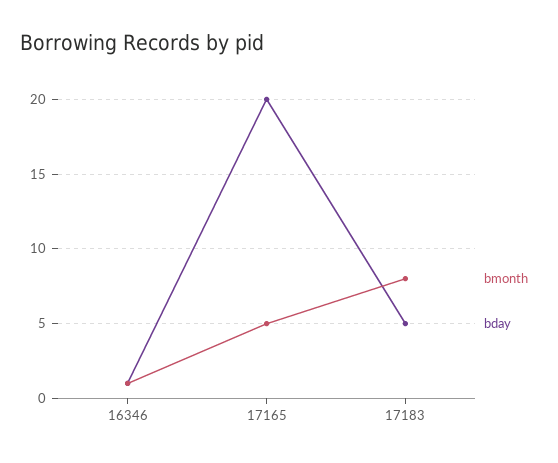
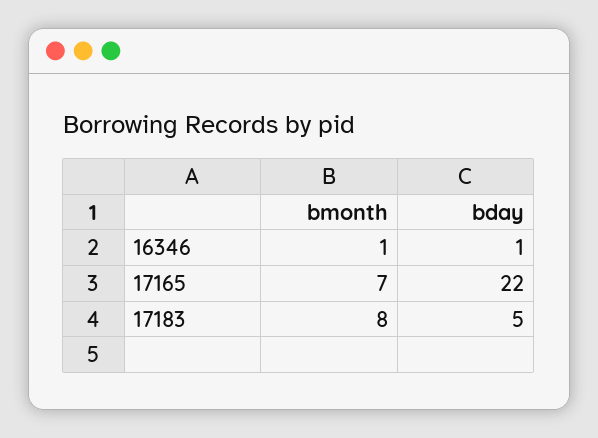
bmonth, 17165: 5 -> 7
bday, 17165: 20 -> 22

